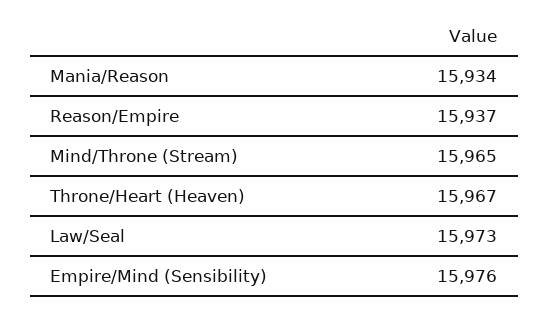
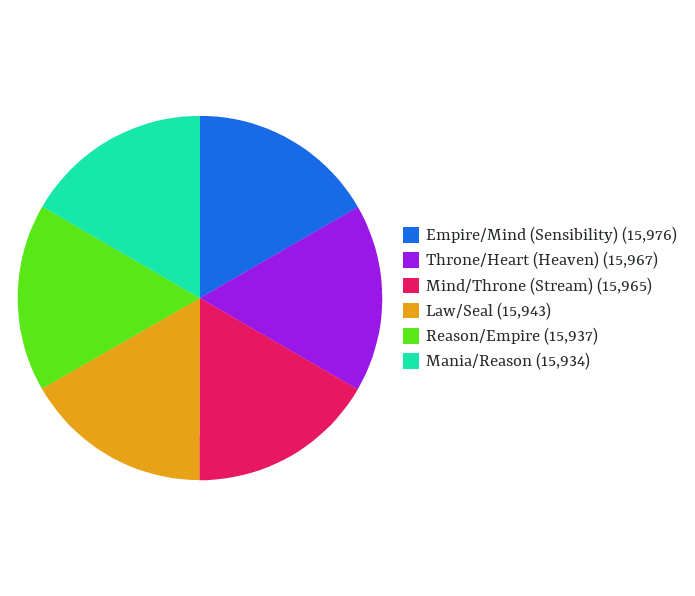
Law/Seal: 15973 -> 15943

